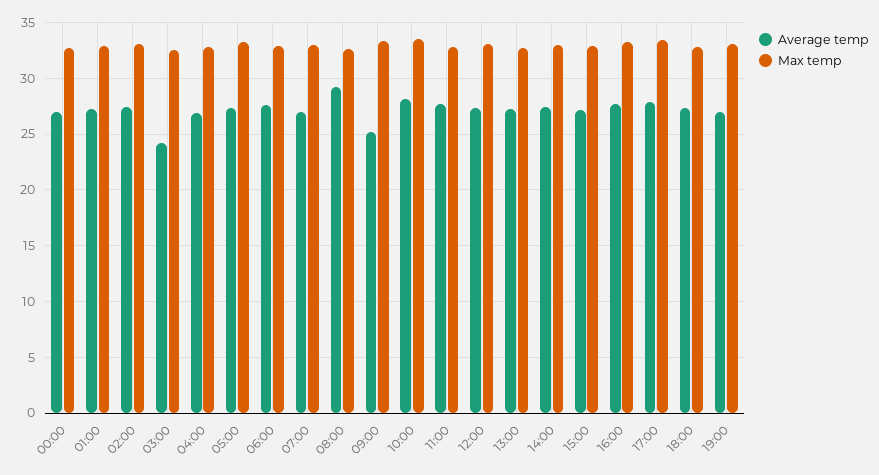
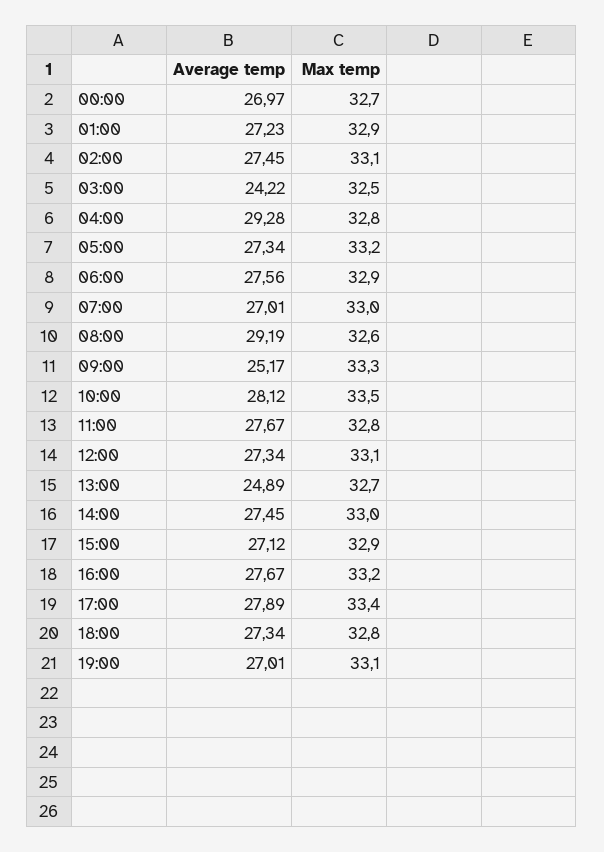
Average temp, 04:00: 27 -> 29.28
Average temp, 13:00: 27 -> 24.89

